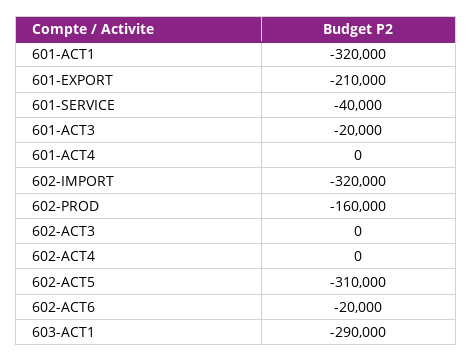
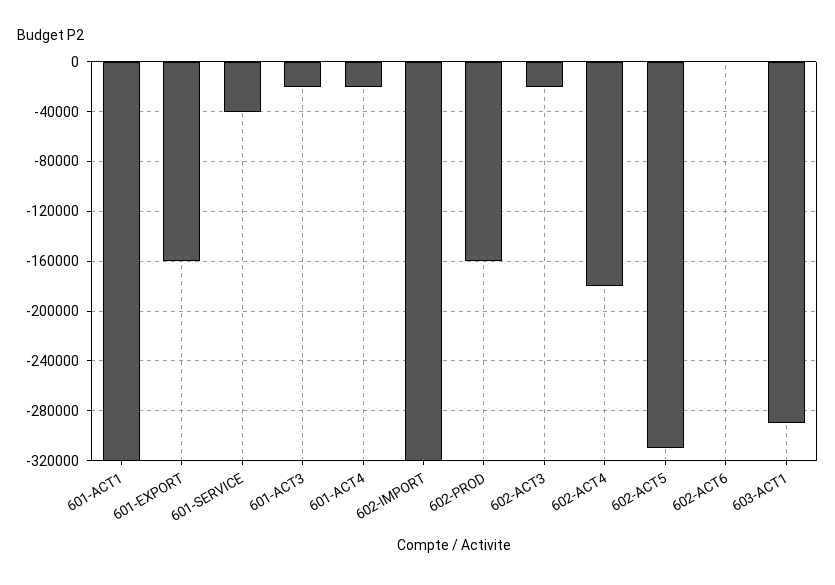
601-EXPORT: -210000 -> -160000
601-ACT4: 0 -> -20000
602-ACT3: 0 -> -20000
602-ACT4: 0 -> -180000
602-ACT6: -20000 -> 0

